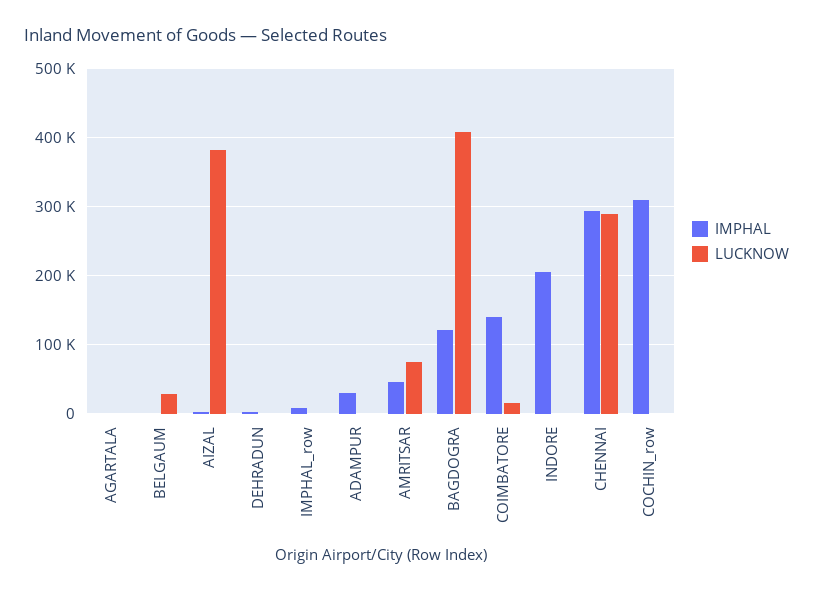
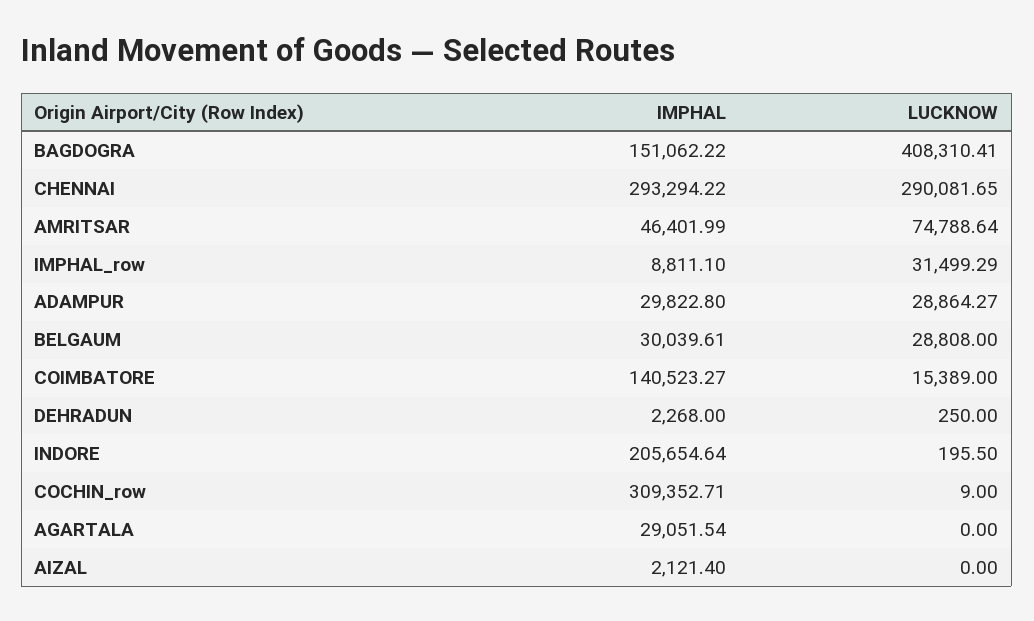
IMPHAL, AGARTALA: 0 -> 29051.54
IMPHAL, BELGAUM: 0 -> 30039.61
LUCKNOW, AIZAL: 380000 -> 0
LUCKNOW, IMPHAL_row: 0 -> 31499.29
LUCKNOW, ADAMPUR: 0 -> 28864.27
IMPHAL, BAGDOGRA: 120000 -> 151062.22

